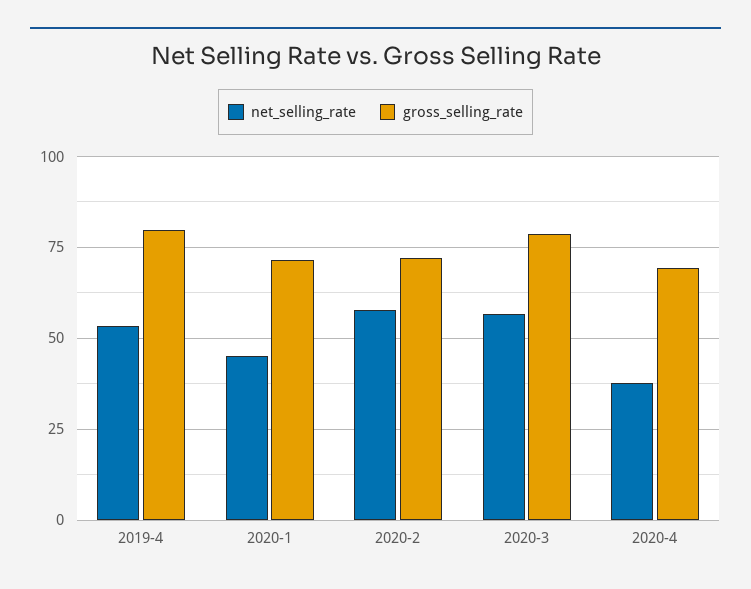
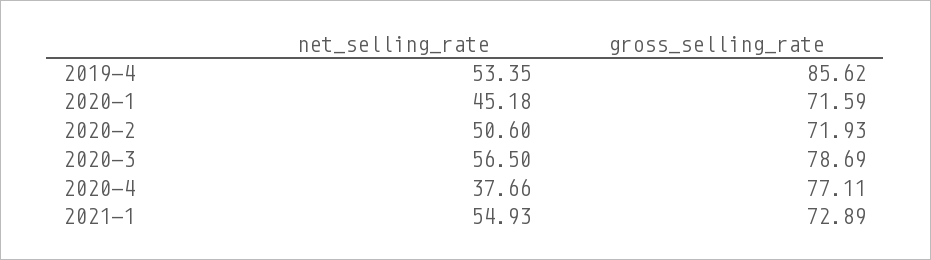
gross_selling_rate, 2019-4: 80 -> 85.62
net_selling_rate, 2020-2: 57.5 -> 50.6
gross_selling_rate, 2020-4: 70 -> 77.11
net_selling_rate, 2021-1: none -> 54.93
gross_selling_rate, 2021-1: none -> 72.89

